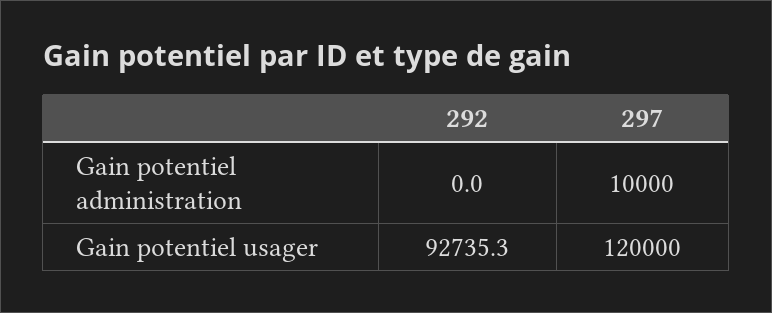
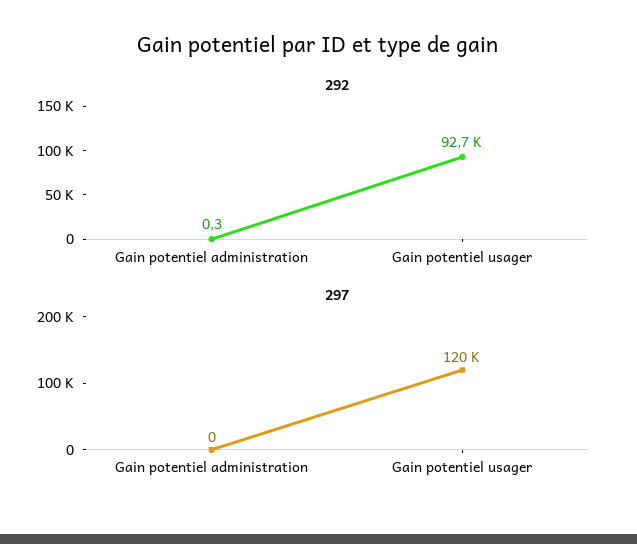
292, Gain potentiel administration: 0 -> 0.3
297, Gain potentiel administration: 10000 -> 0

